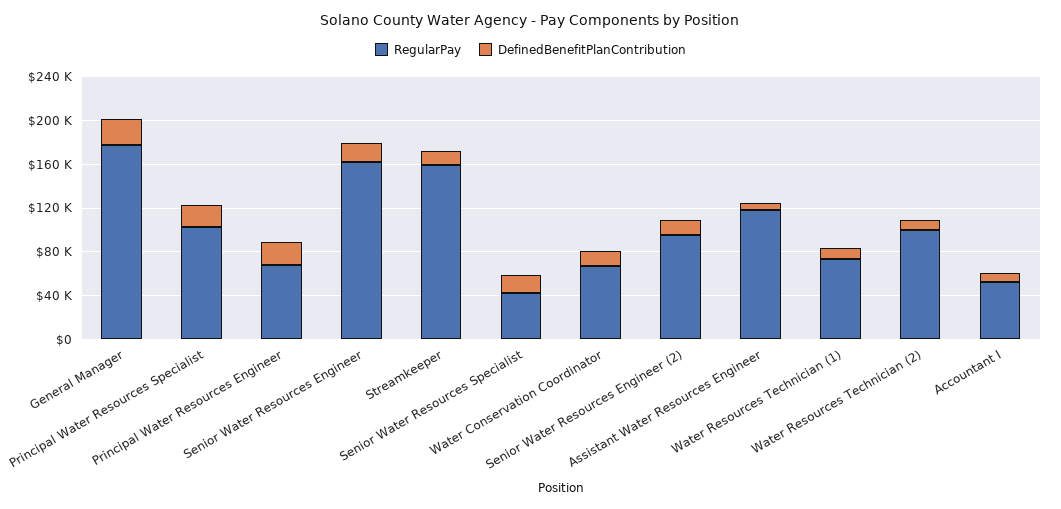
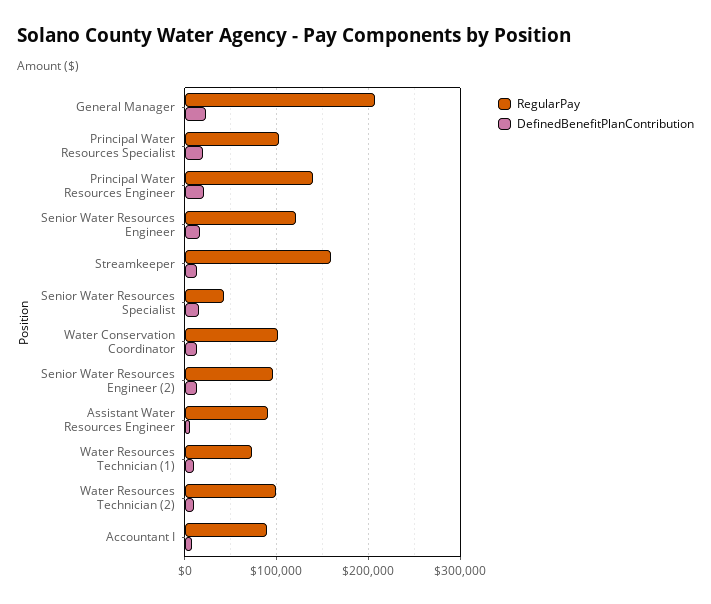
RegularPay, General Manager: 180000 -> 210000
RegularPay, Principal Water Resources Engineer: 70000 -> 140000
RegularPay, Senior Water Resources Engineer: 160000 -> 120000
RegularPay, Water Conservation Coordinator: 70000 -> 100000
RegularPay, Assistant Water Resources Engineer: 120000 -> 90000
RegularPay, Accountant I: 50000 -> 90000

